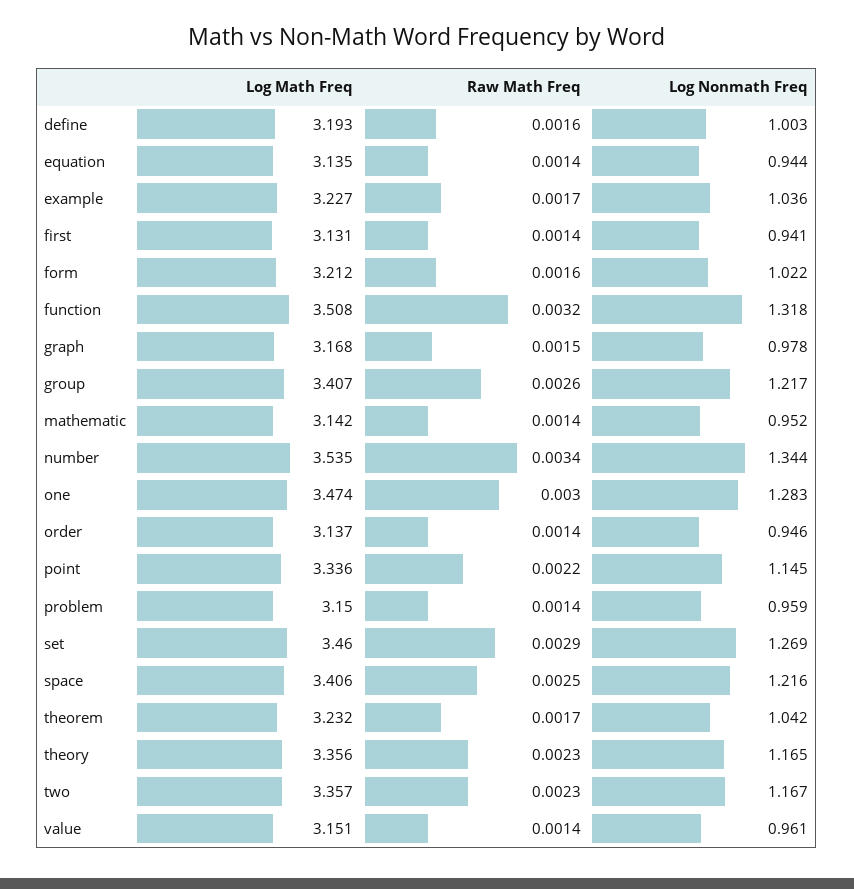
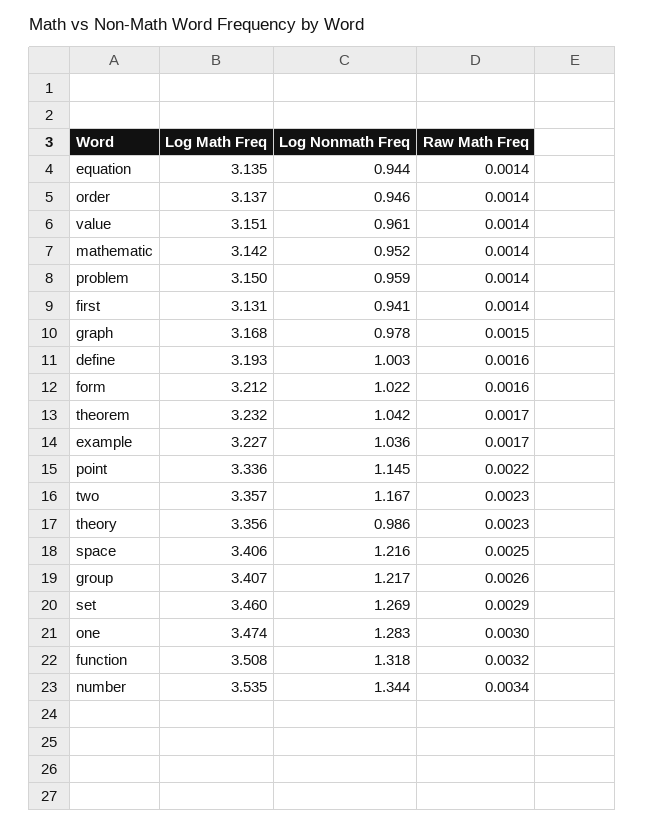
Log Nonmath Freq, theory: 1.165 -> 0.986

